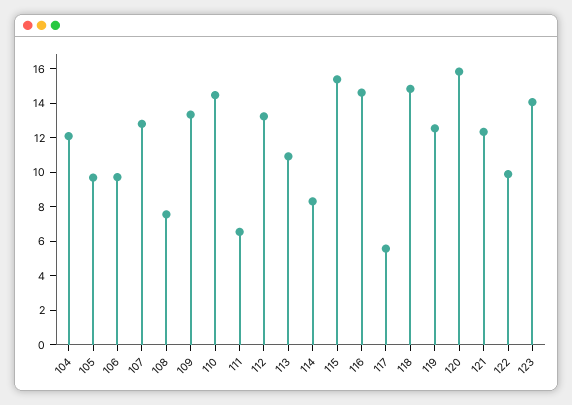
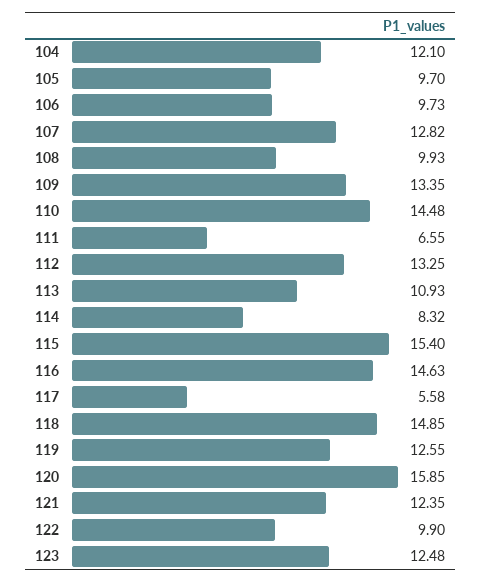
108: 7.5 -> 9.93
123: 14 -> 12.48

